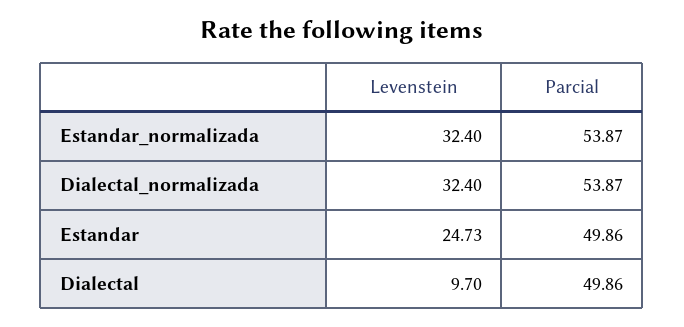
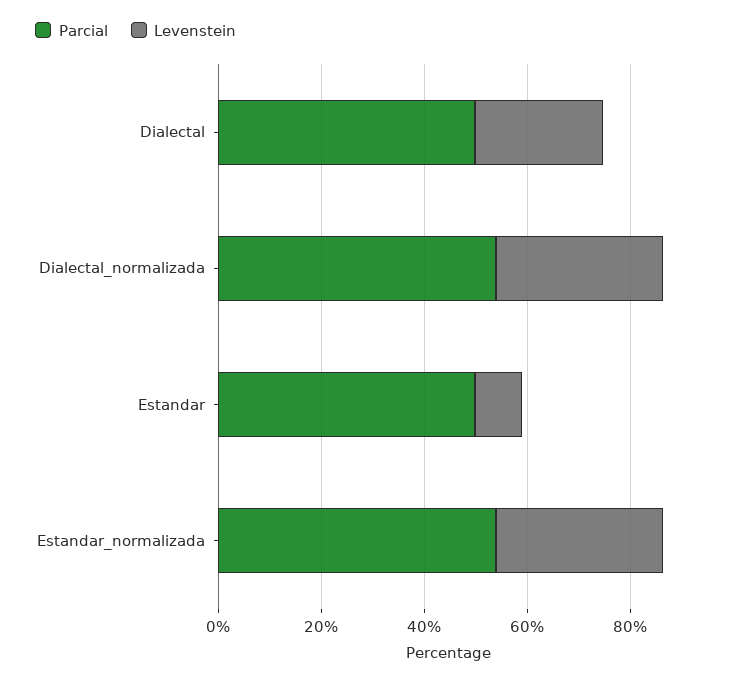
Levenstein, Estandar: 24.73 -> 10
Levenstein, Dialectal: 9.7 -> 25

